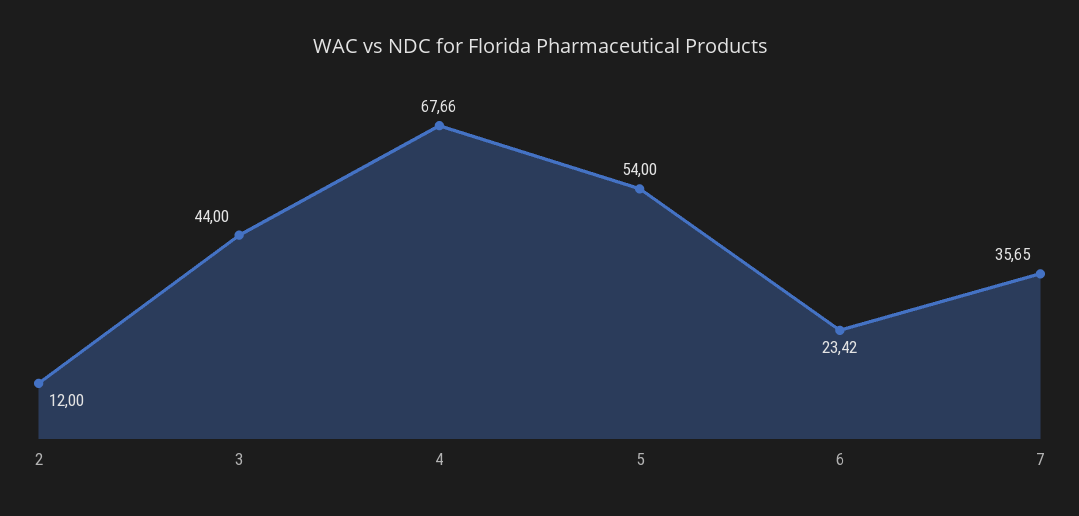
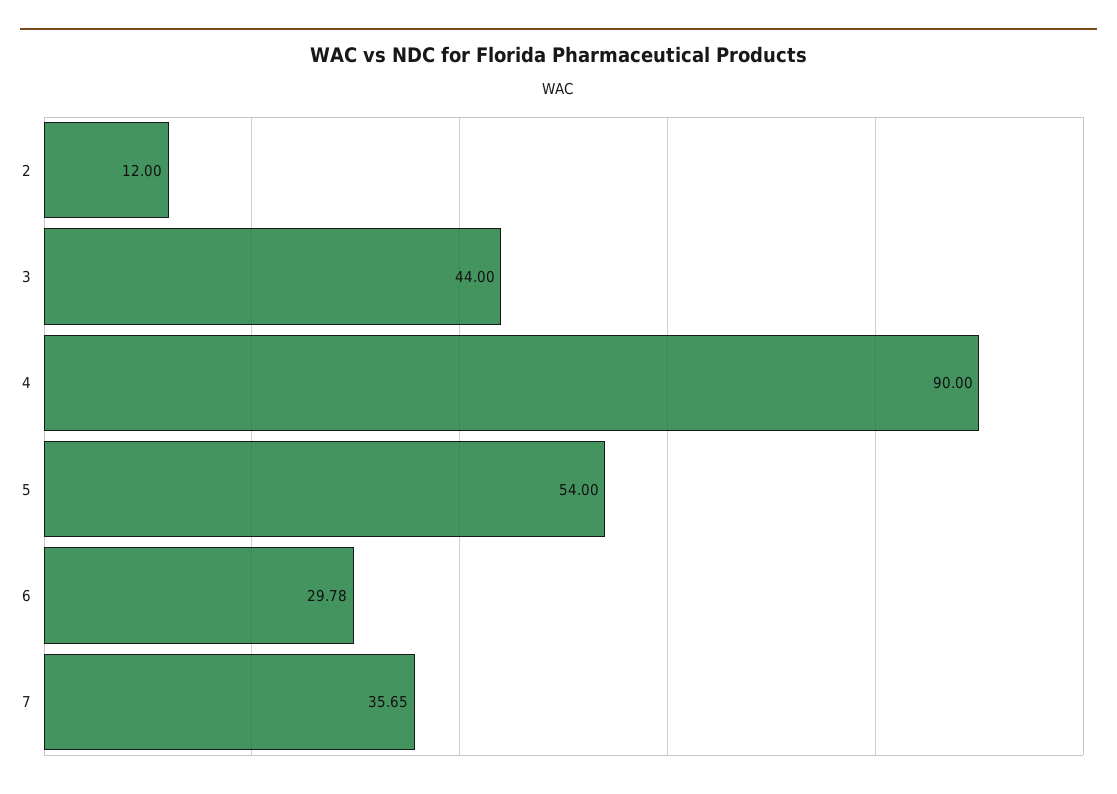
4: 67.66 -> 90
6: 23.42 -> 29.78

